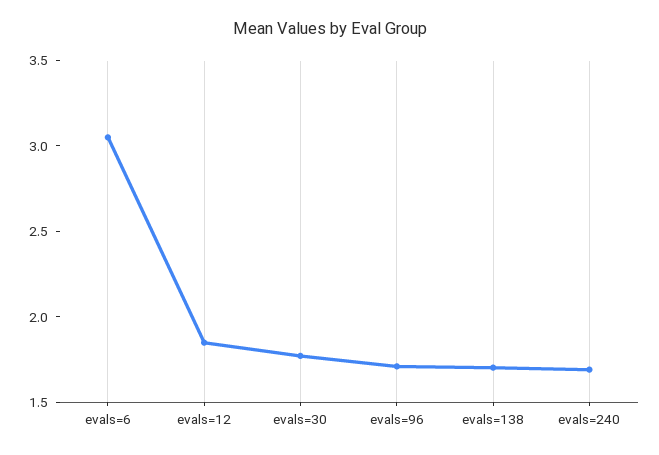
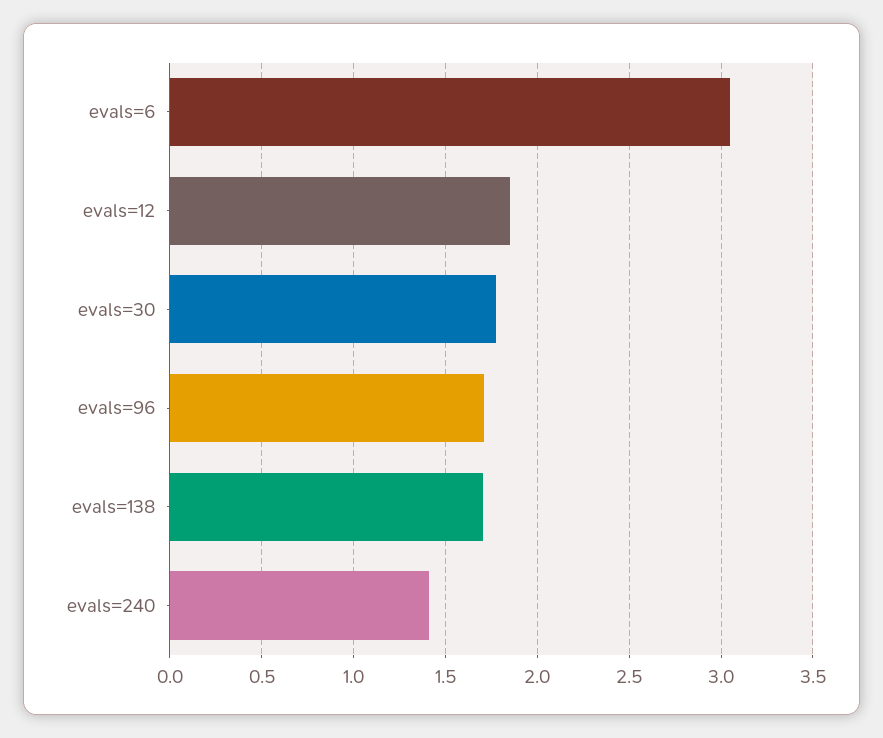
evals=240: 1.7 -> 1.4

